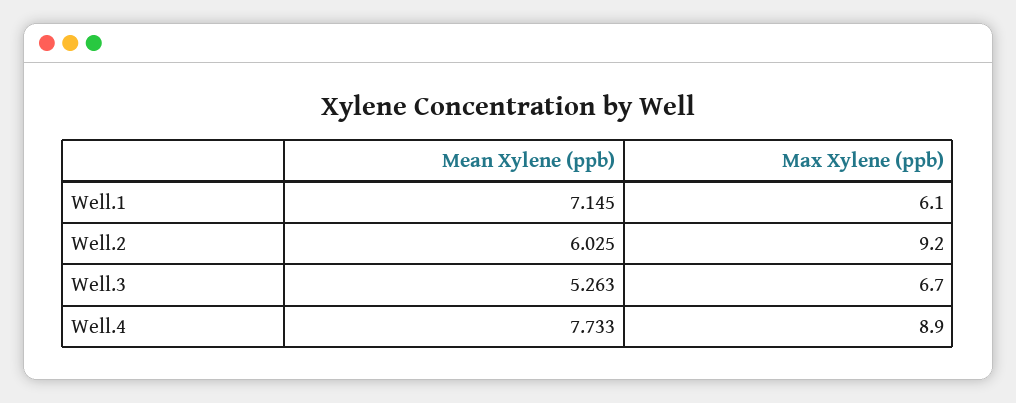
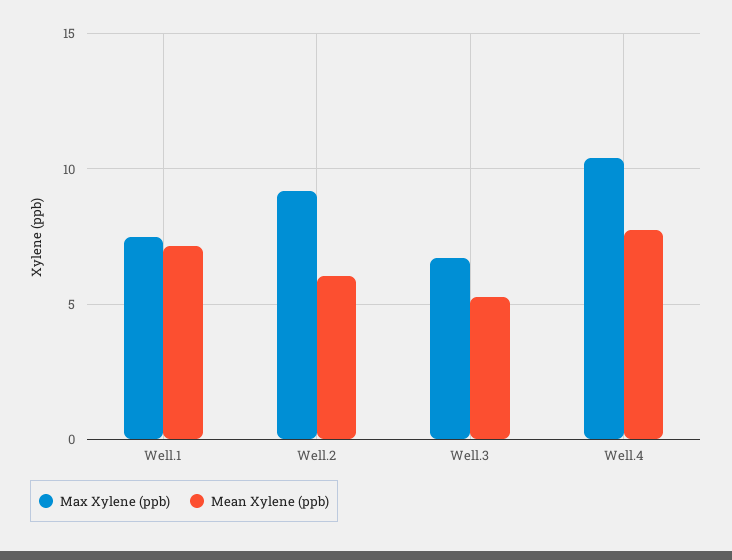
Max Xylene (ppb), Well.1: 6.1 -> 7.5
Max Xylene (ppb), Well.4: 8.9 -> 10.5

